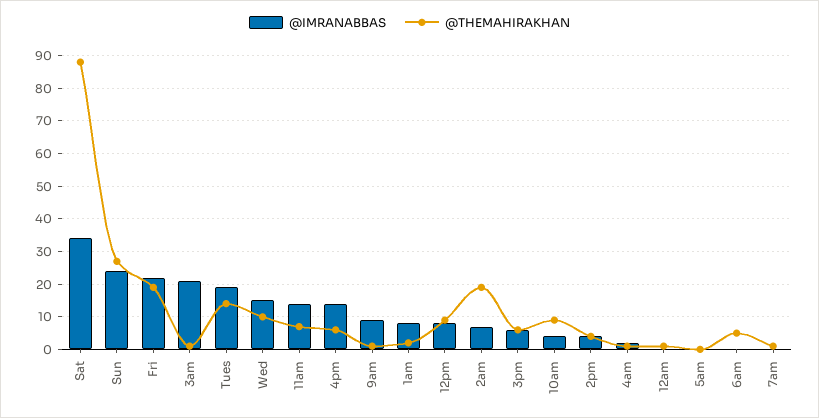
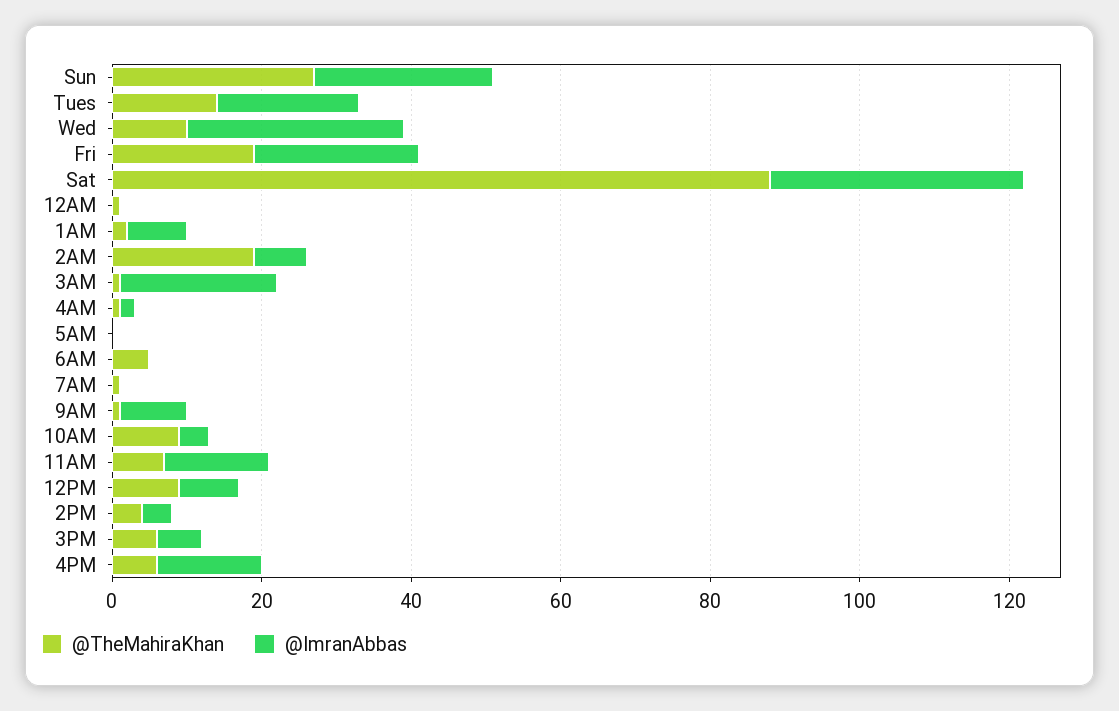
@IMRANABBAS, Wed: 15 -> 30

